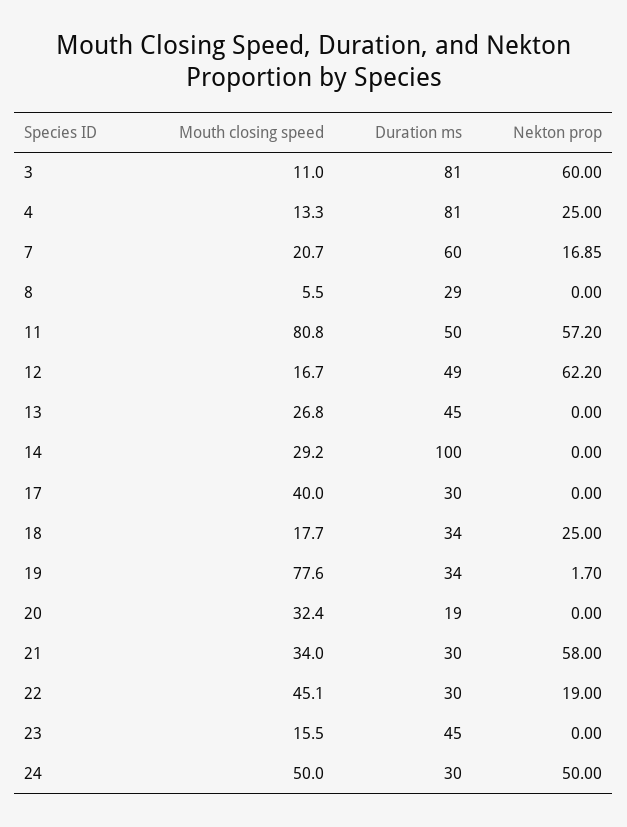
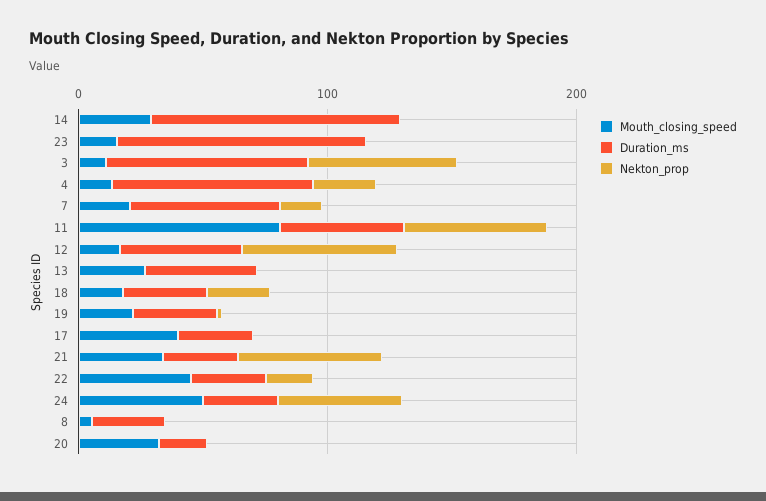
Mouth closing speed, 19: 77.6 -> 20
Duration ms, 23: 45 -> 100

